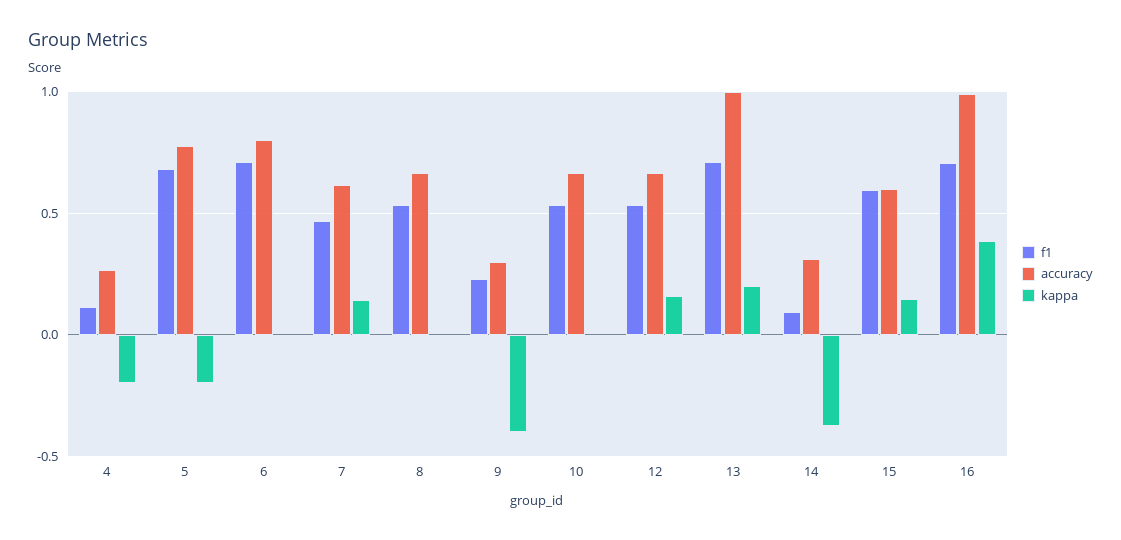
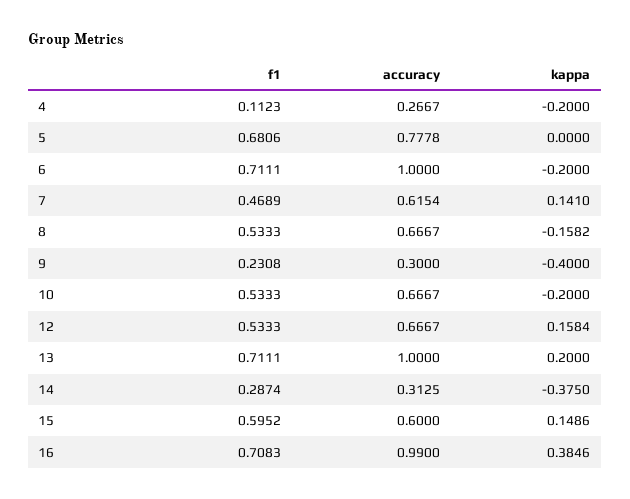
kappa, 5: -0.2 -> 0
accuracy, 6: 0.8 -> 1
kappa, 6: 0 -> -0.2
kappa, 8: 0 -> -0.1582
kappa, 10: 0 -> -0.2
f1, 14: 0.1 -> 0.2874

